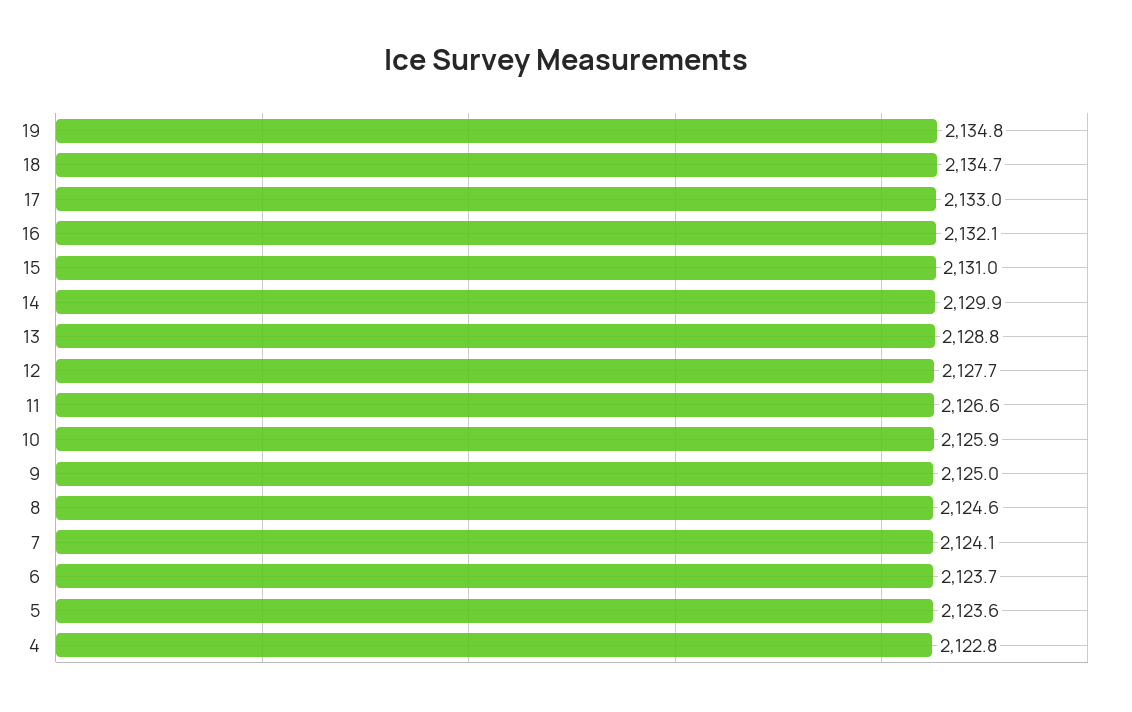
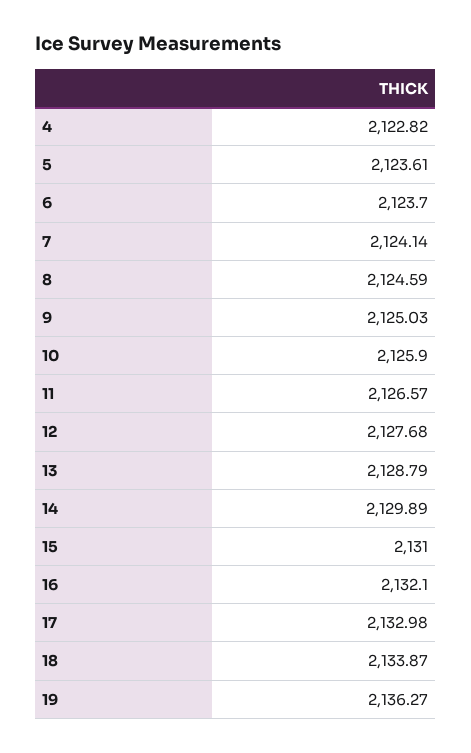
19: 2134.8 -> 2136.27
18: 2134.7 -> 2133.87

